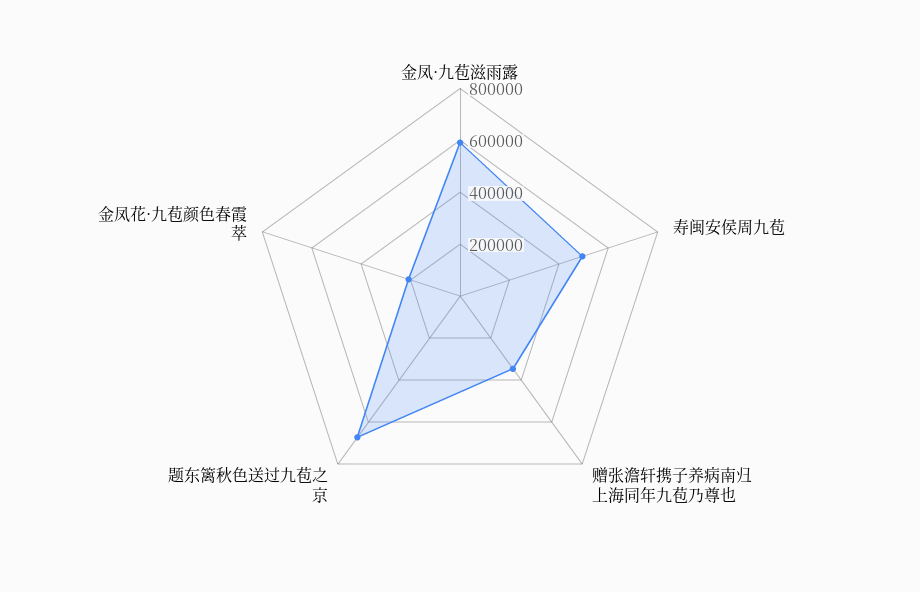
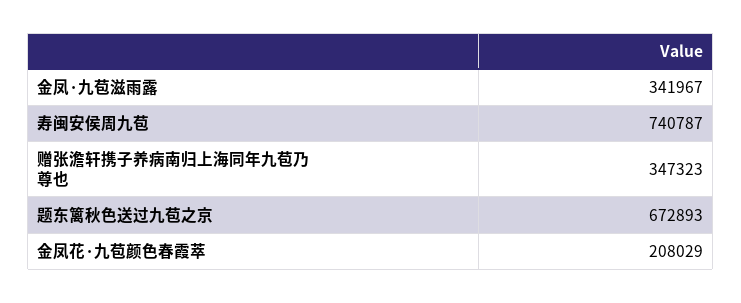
金凤·九苞滋雨露: 600000 -> 341967
寿闽安侯周九苞: 500000 -> 740787

